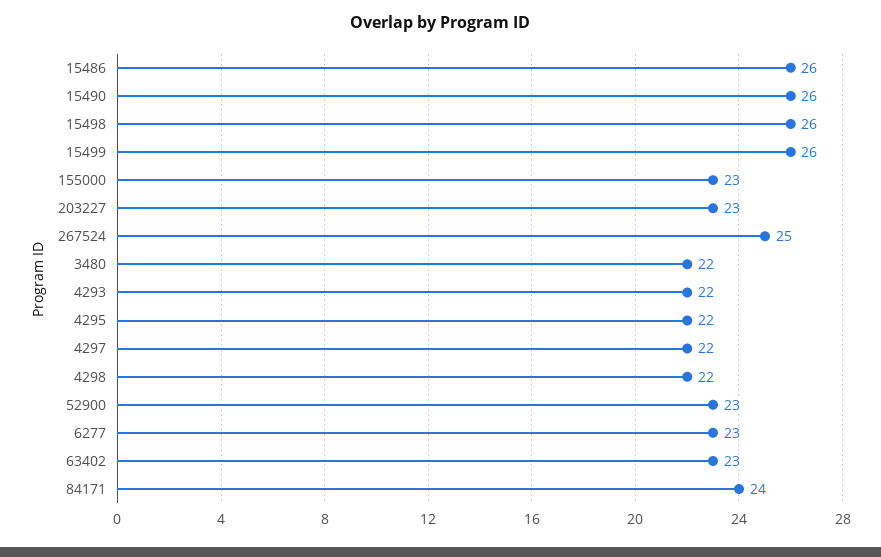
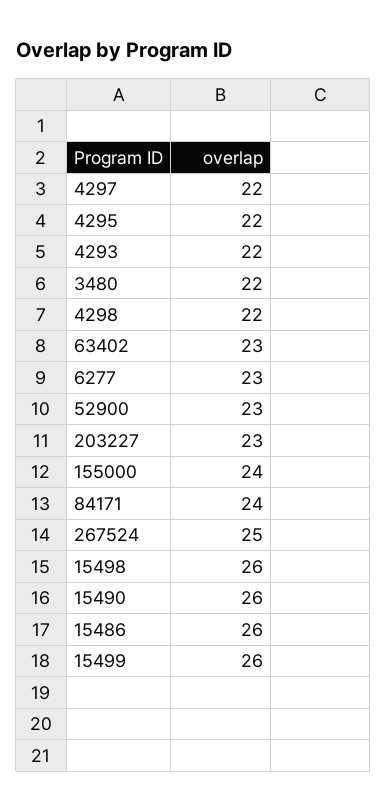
155000: 23 -> 24

